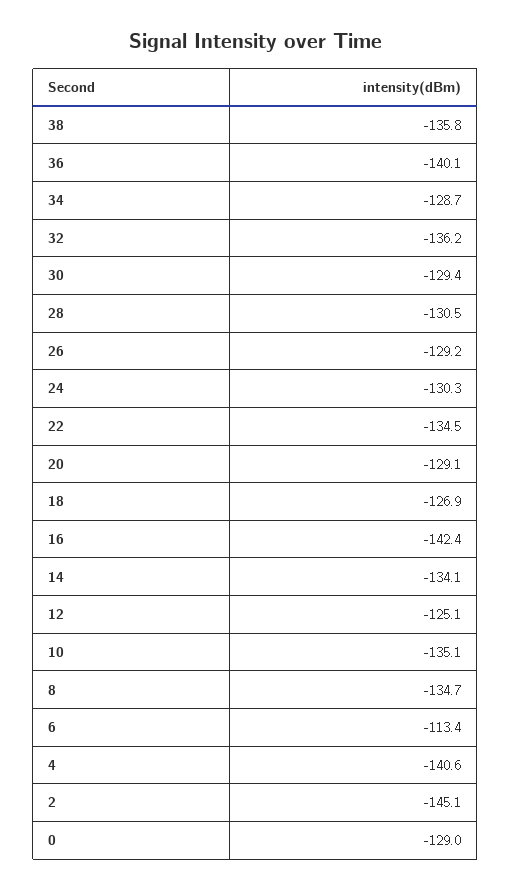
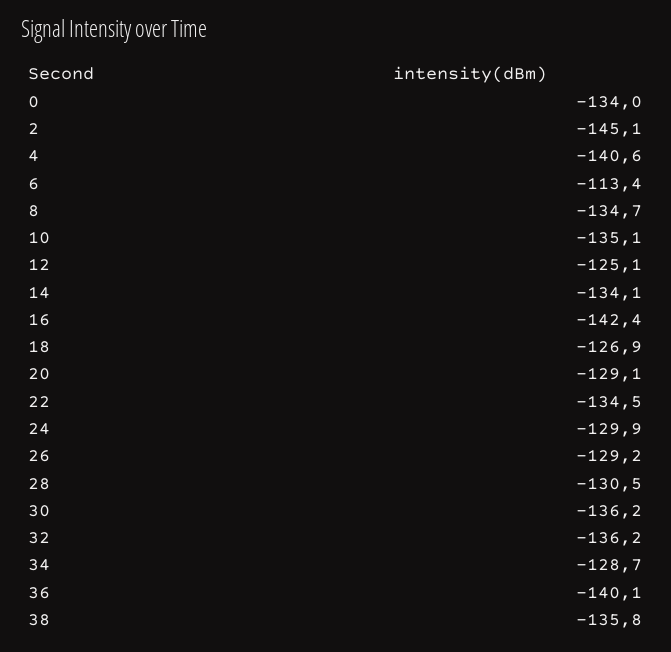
30: -129.4 -> -136.2
24: -130.3 -> -129.9
0: -129 -> -134

